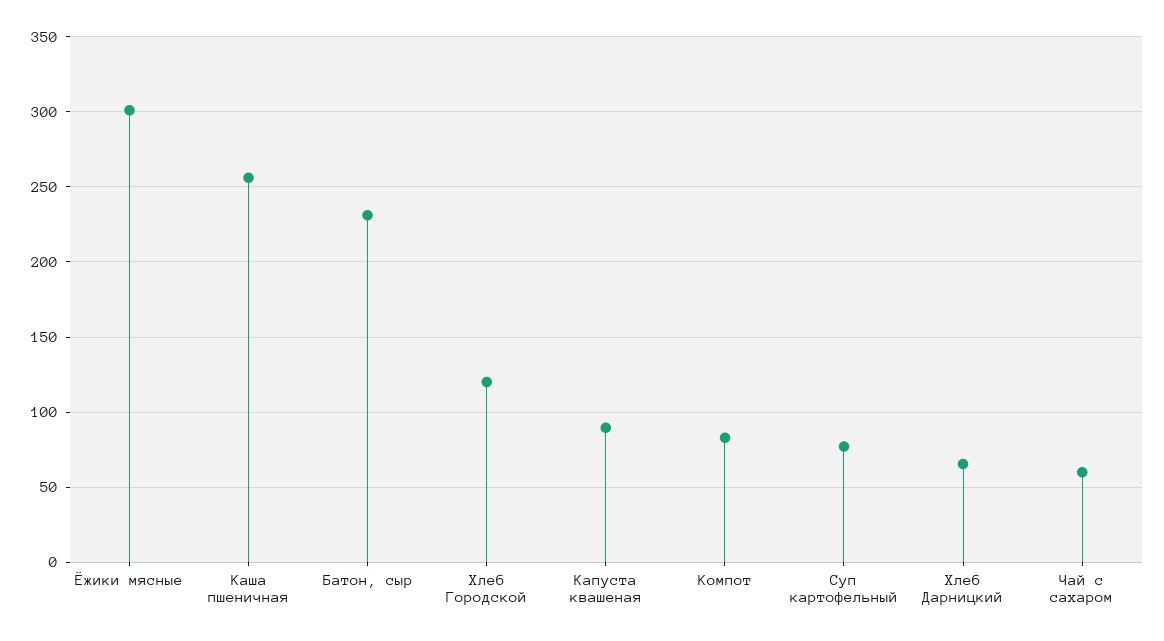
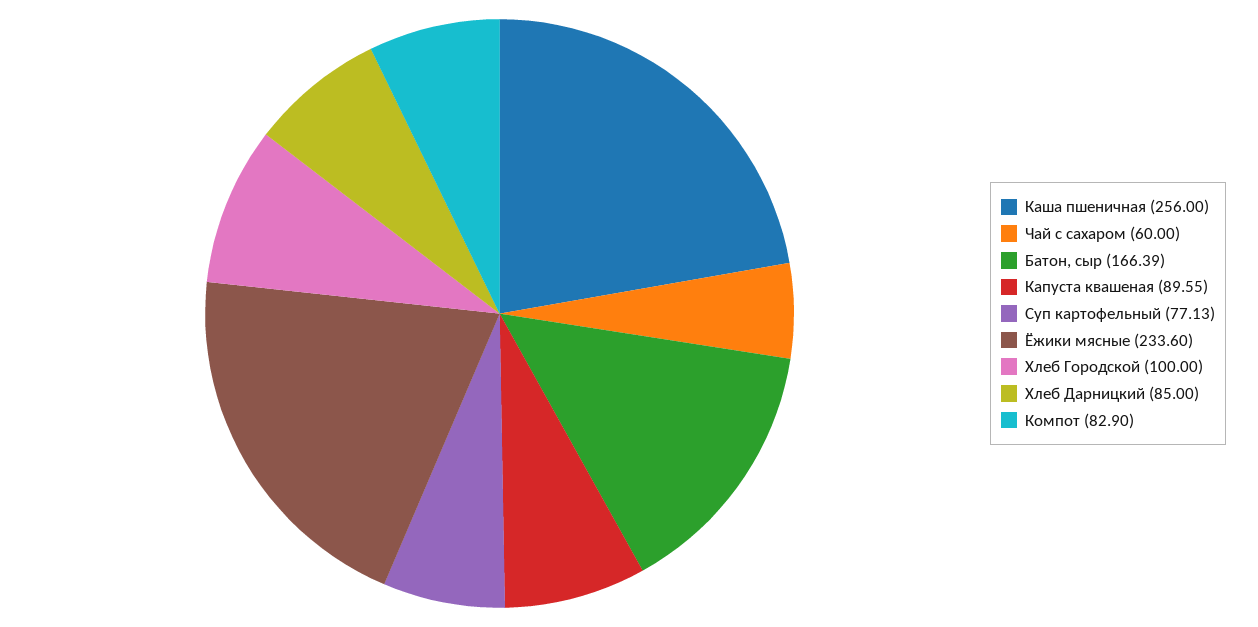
Ёжики мясные: 300 -> 233.6
Батон, сыр: 230 -> 166.39
Хлеб Городской: 120 -> 100
Хлеб Дарницкий: 65 -> 85

